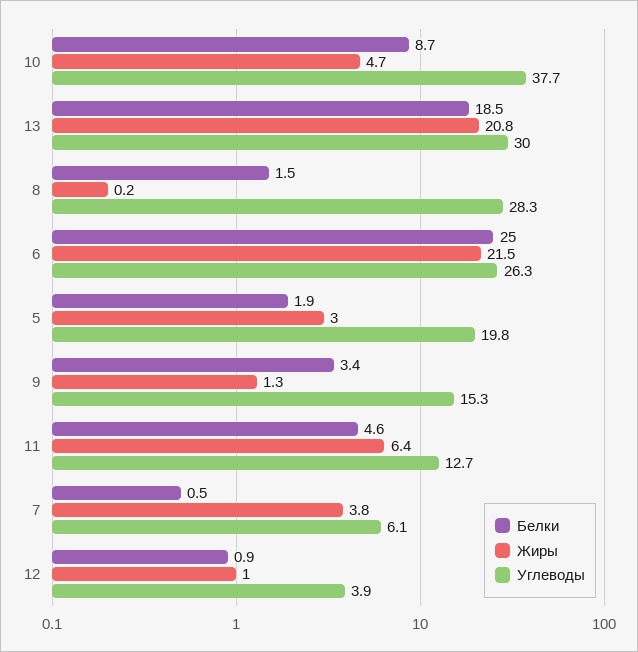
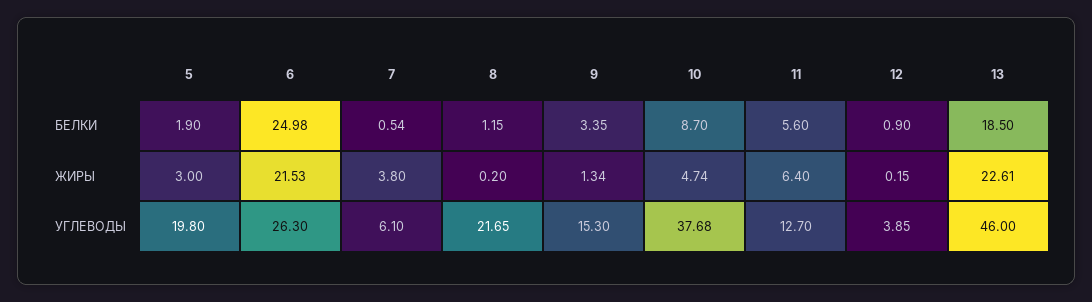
Жиры, 13: 20.8 -> 22.61
Углеводы, 13: 30 -> 46
Белки, 8: 1.5 -> 1.15
Углеводы, 8: 28.3 -> 21.65
Белки, 11: 4.6 -> 5.6
Жиры, 12: 1 -> 0.15

